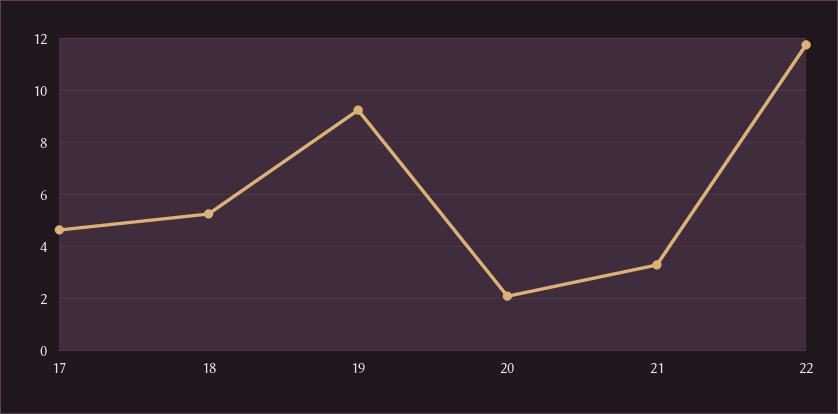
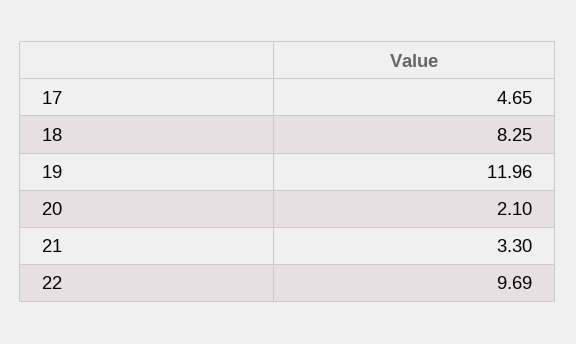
18: 5.25 -> 8.25
19: 9.25 -> 11.96
22: 11.75 -> 9.69

